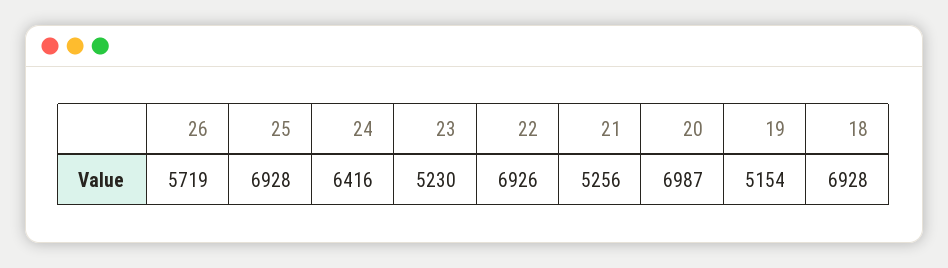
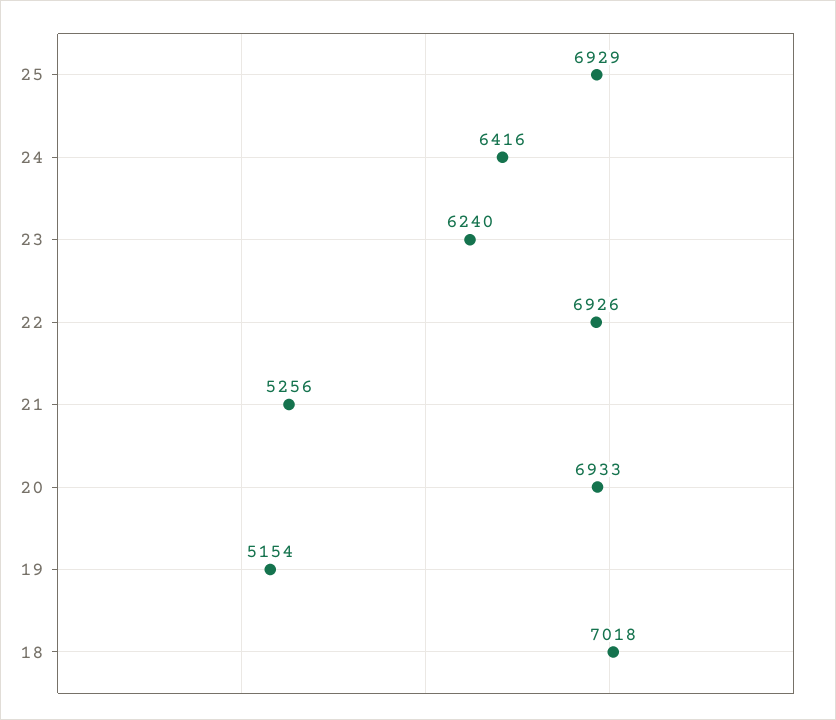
26: 5719 -> none
25: 6928 -> 6929
23: 5230 -> 6240
20: 6987 -> 6933
18: 6928 -> 7018

